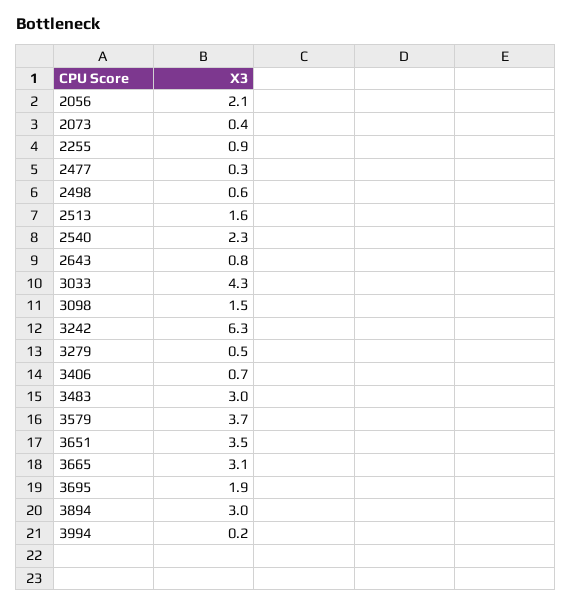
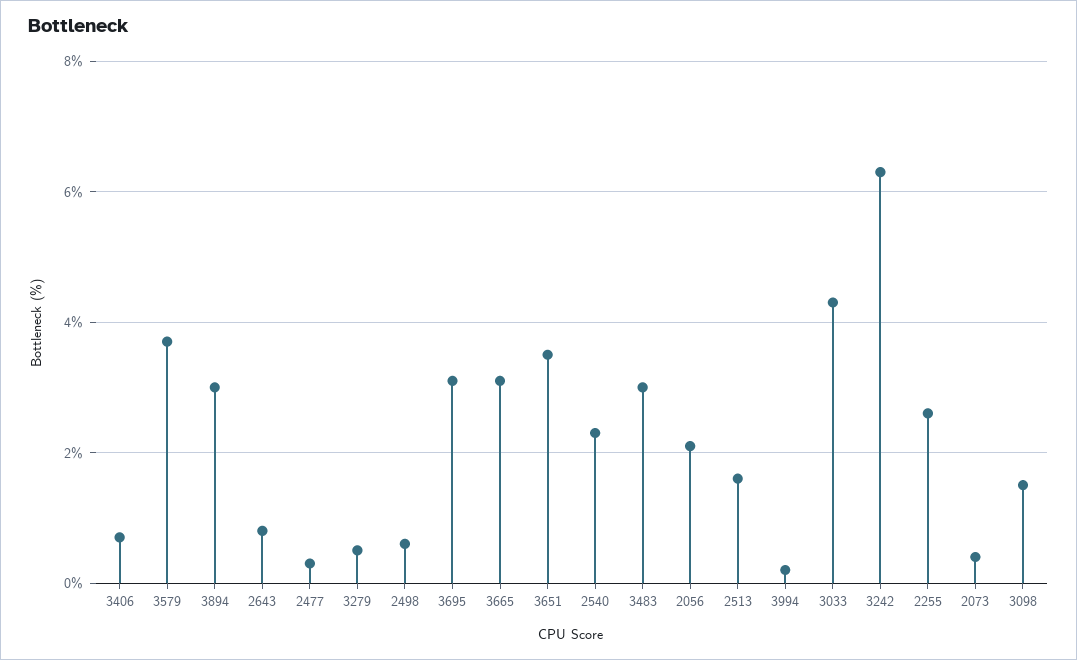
2255: 0.9 -> 2.5
3695: 1.9 -> 3

